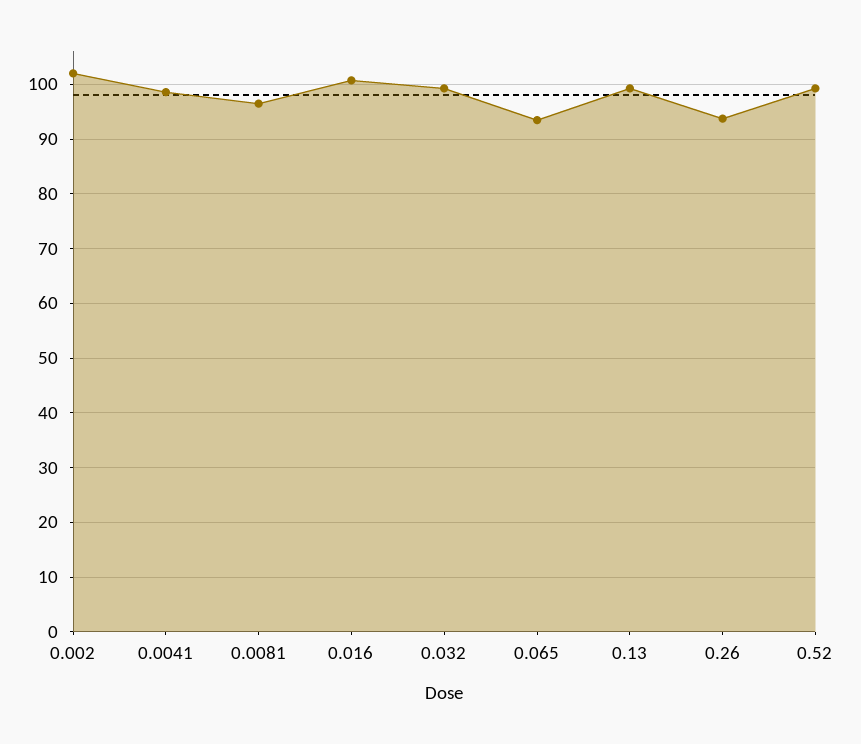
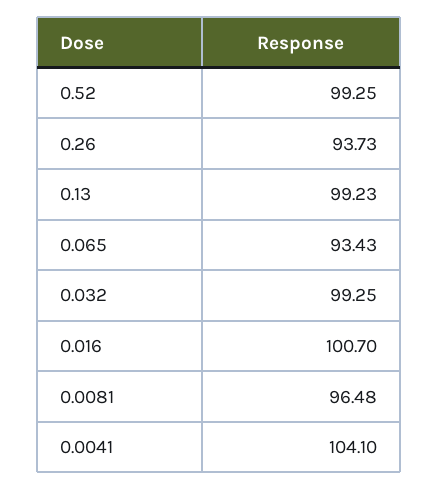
0.002: 102 -> none
0.0041: 98 -> 104.1

